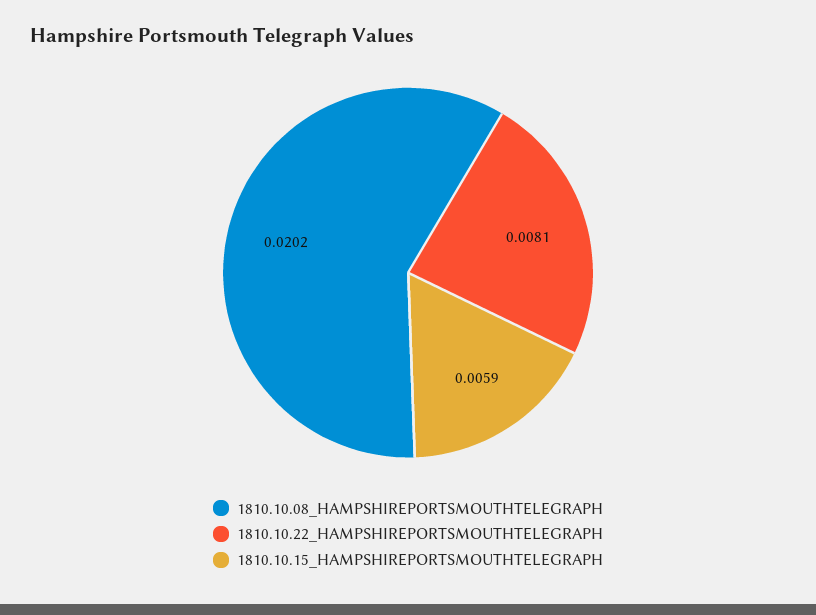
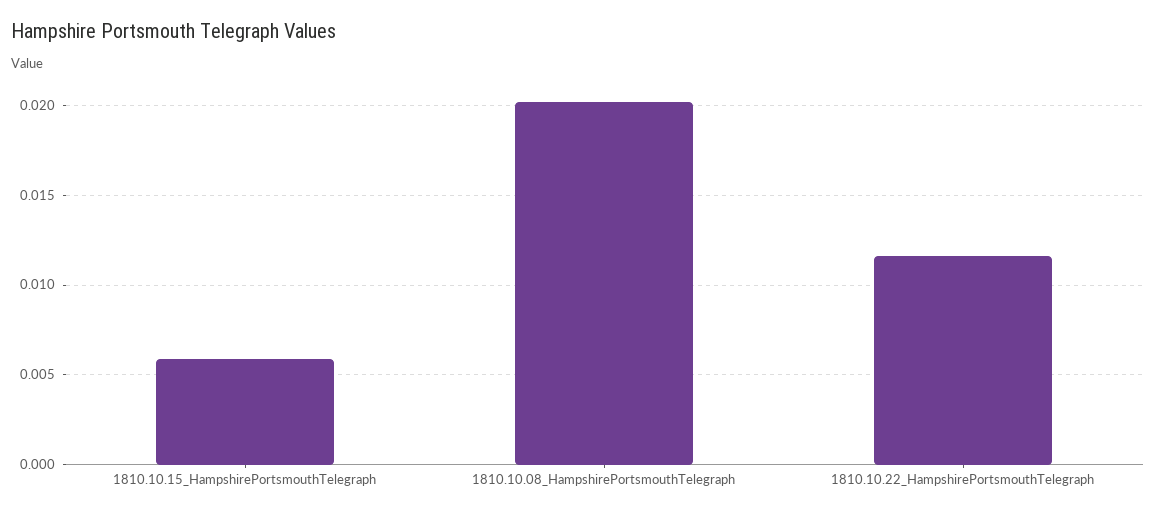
1810.10.22_HAMPSHIREPORTSMOUTHTELEGRAPH: 0.0081 -> 0.0115

